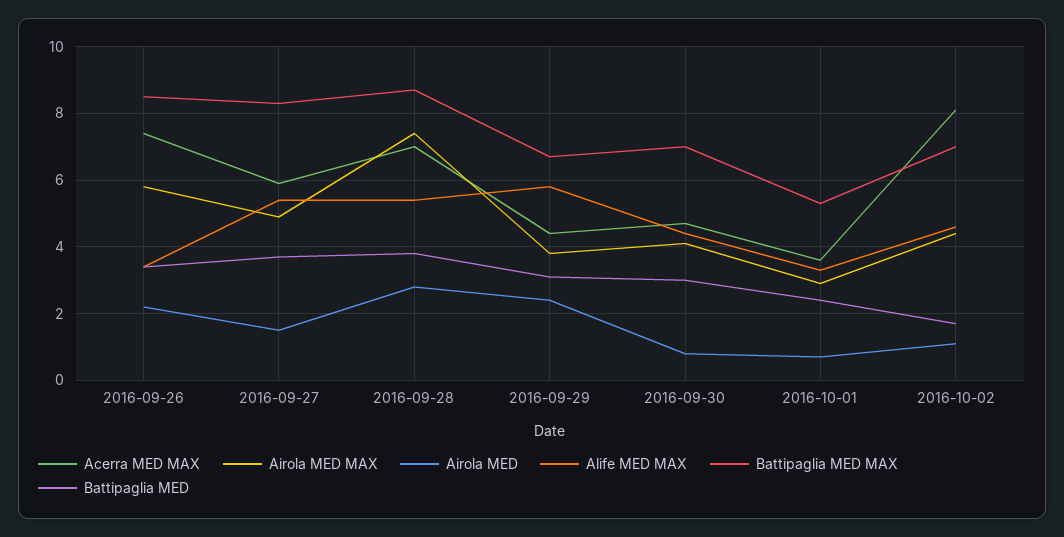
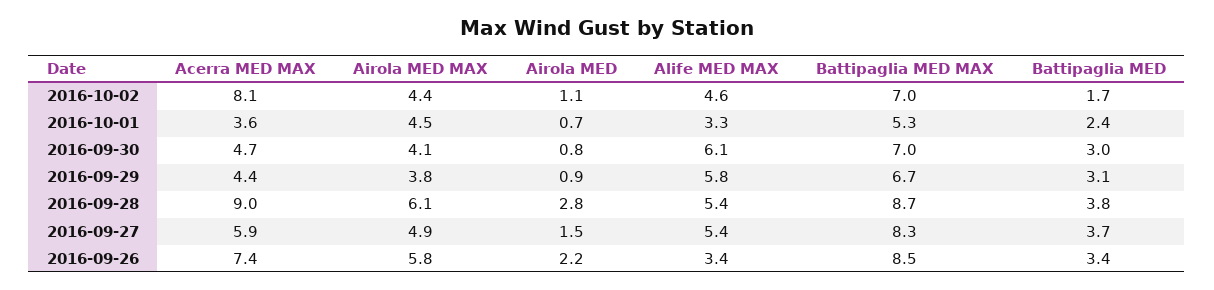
Acerra MED MAX, 2016-09-28: 7 -> 9
Airola MED MAX, 2016-09-28: 7.5 -> 6.1
Airola MED, 2016-09-29: 2.5 -> 0.9
Alife MED MAX, 2016-09-30: 4.5 -> 6.1
Airola MED MAX, 2016-10-01: 3 -> 4.5

